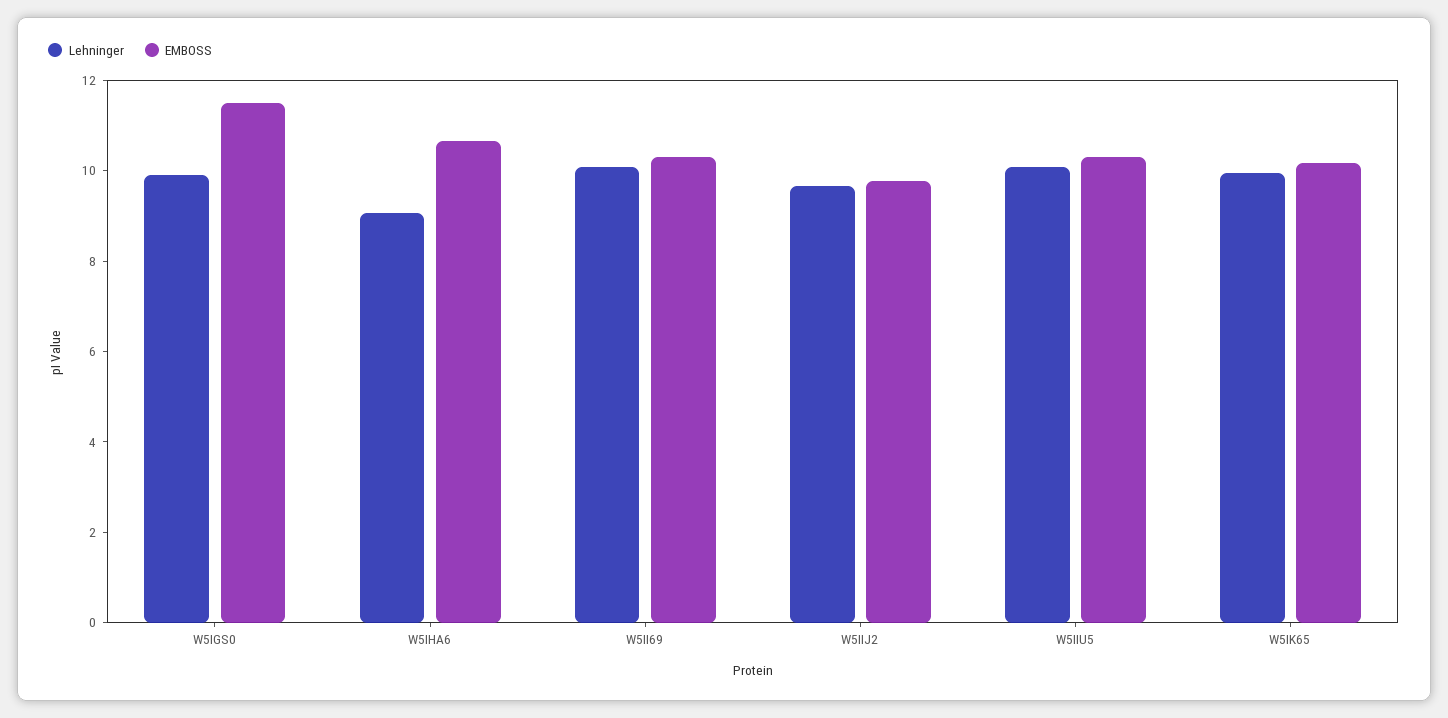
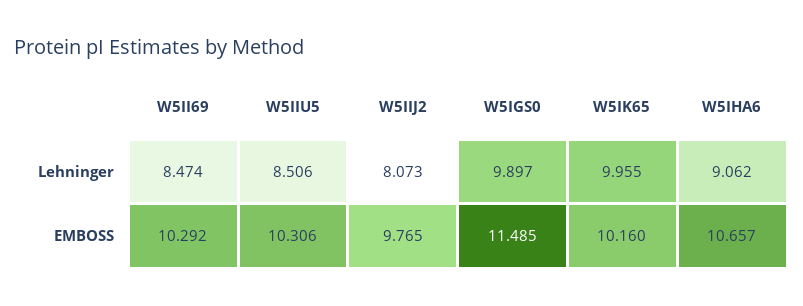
Lehninger, W5II69: 10 -> 8.474
Lehninger, W5IIJ2: 9.5 -> 8.073
Lehninger, W5IIU5: 10 -> 8.506

